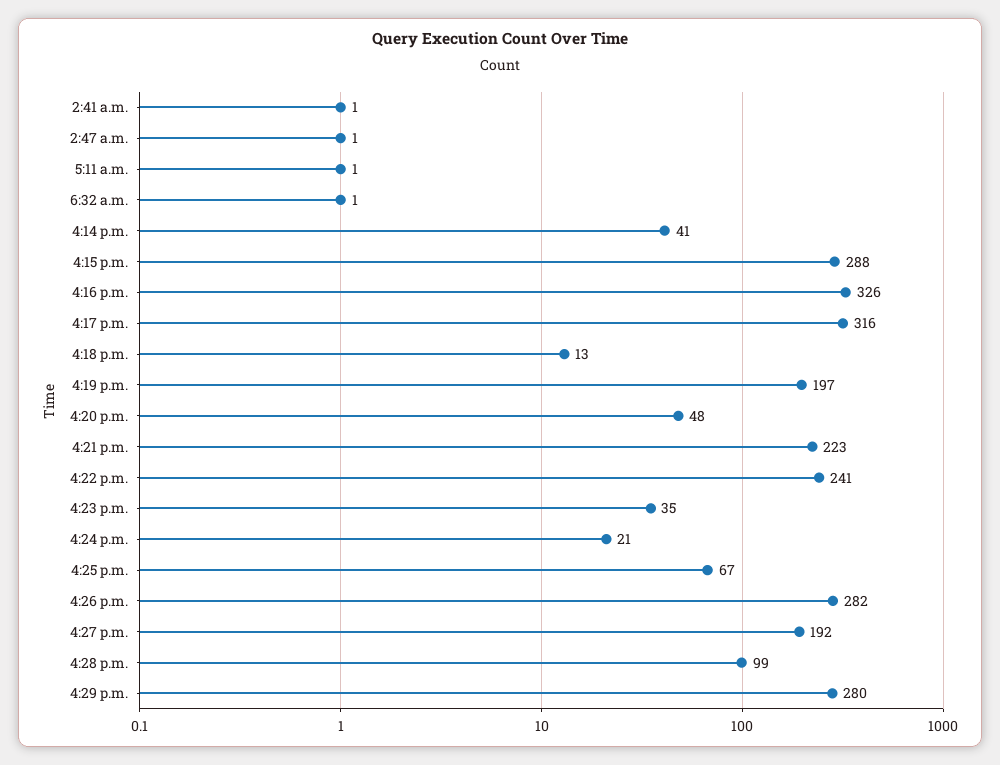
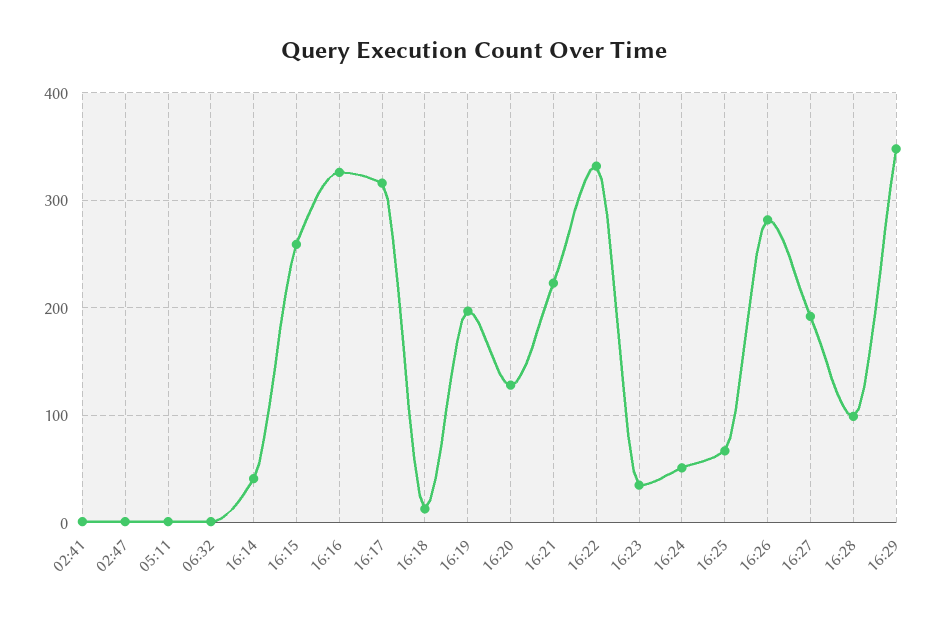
4:15 p.m.: 288 -> 260
4:20 p.m.: 48 -> 130
4:22 p.m.: 241 -> 330
4:24 p.m.: 21 -> 50
4:29 p.m.: 280 -> 350

